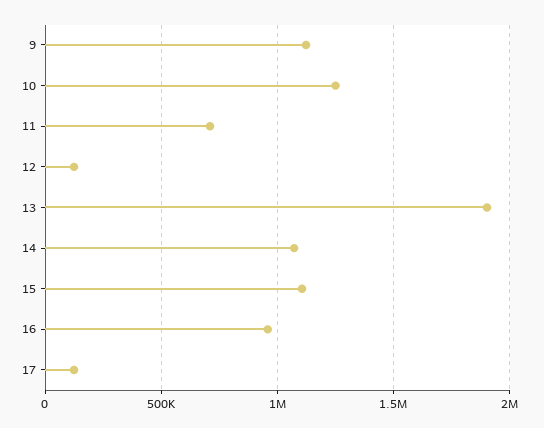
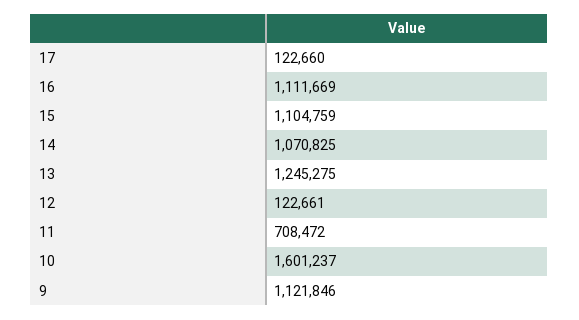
10: 1250000 -> 1601237
13: 1900000 -> 1245275
16: 950000 -> 1111669

